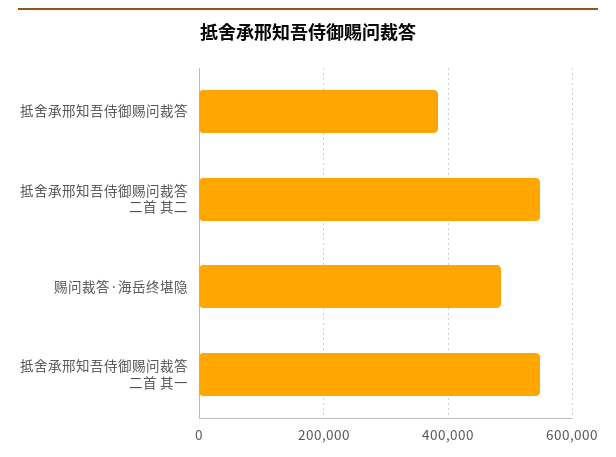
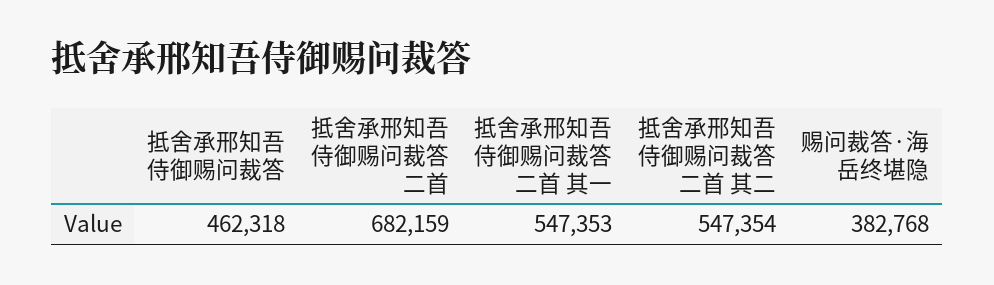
抵舍承邢知吾侍御赐问裁答: 380000 -> 462318
赐问裁答·海岳终堪隐: 480000 -> 382768
抵舍承邢知吾侍御赐问裁答二首: none -> 682159

